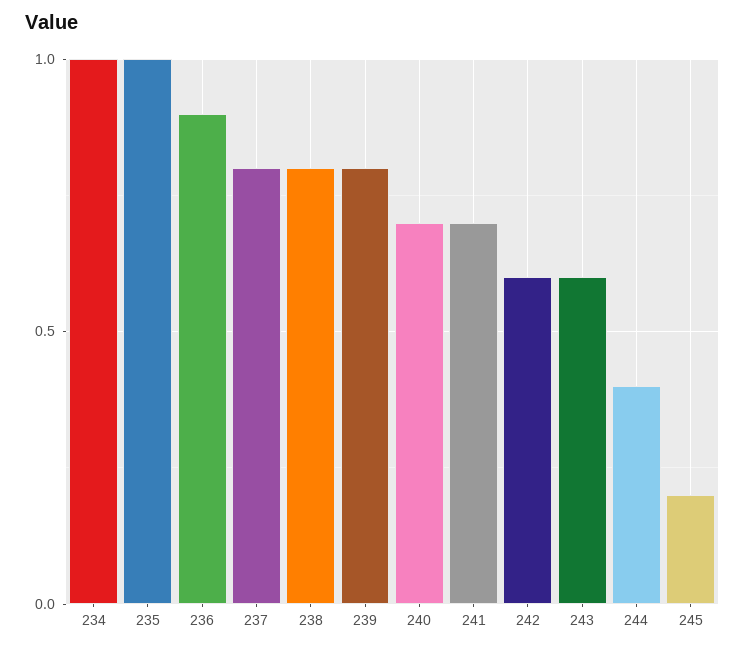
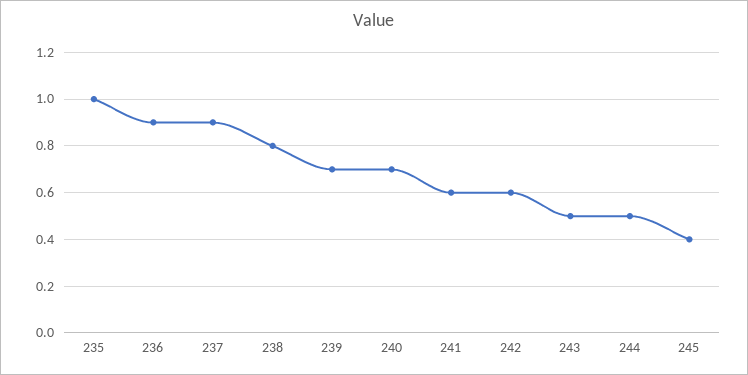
234: 1 -> none
237: 0.8 -> 0.9
239: 0.8 -> 0.7
241: 0.7 -> 0.6
243: 0.6 -> 0.5
244: 0.4 -> 0.5
245: 0.2 -> 0.4

